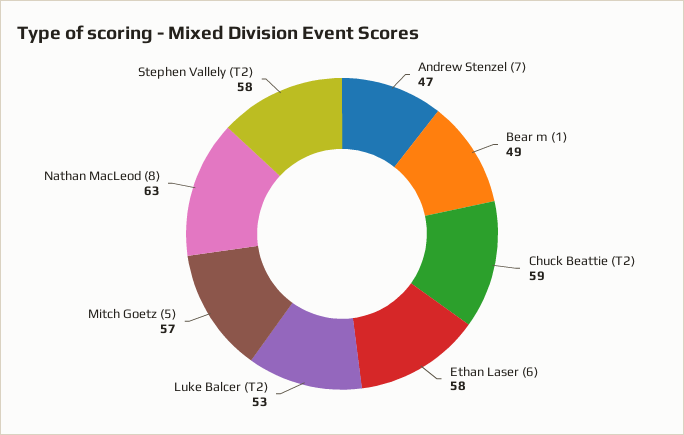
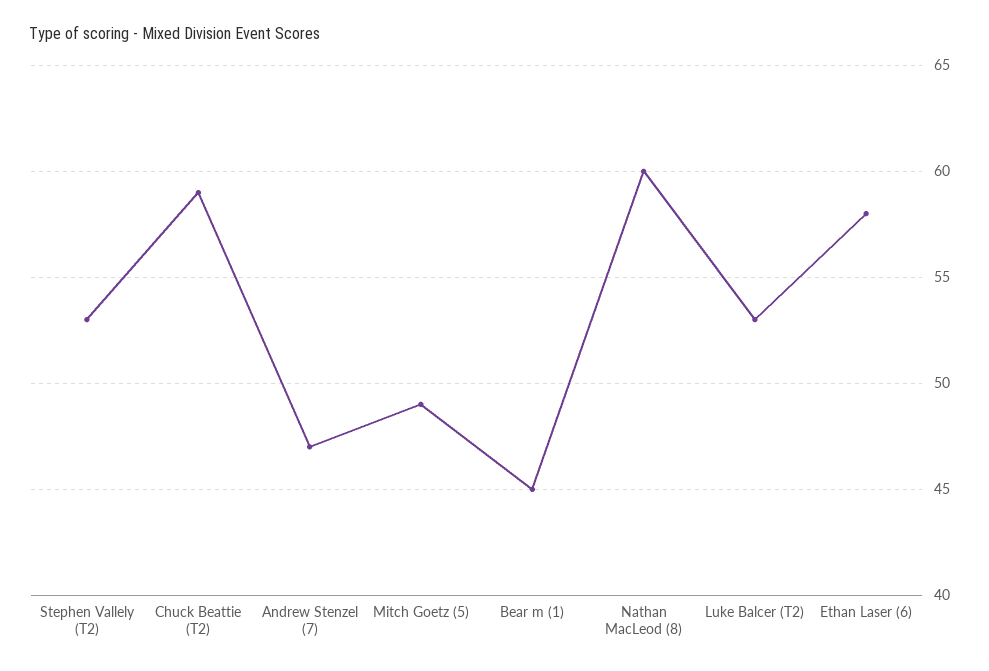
Bear m (1): 49 -> 45
Mitch Goetz (5): 57 -> 49
Nathan MacLeod (8): 63 -> 60
Stephen Vallely (T2): 58 -> 53

